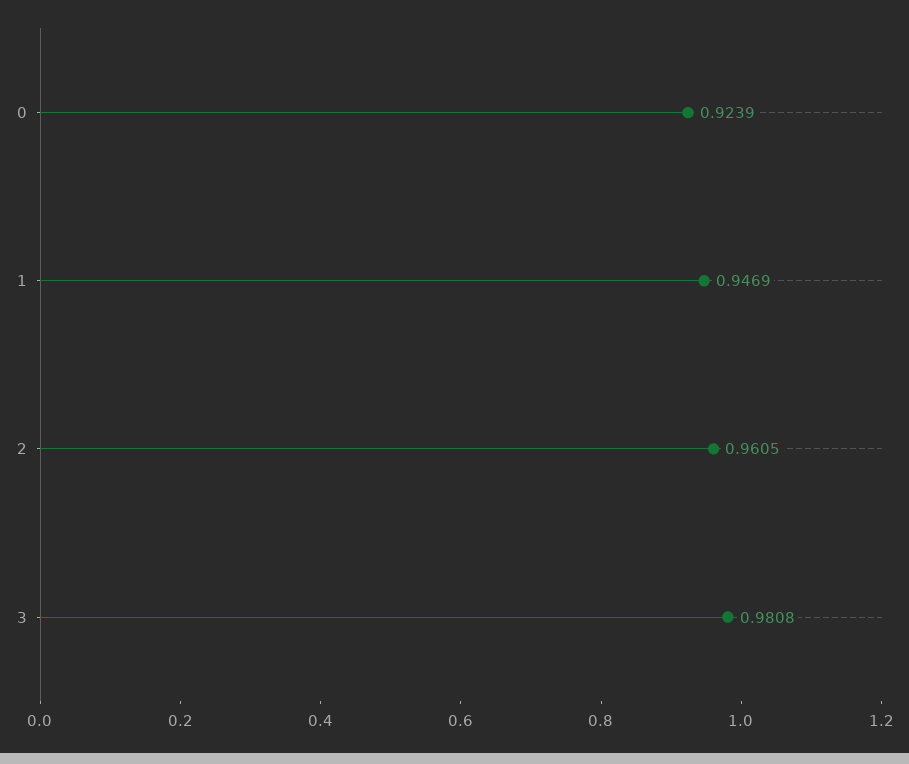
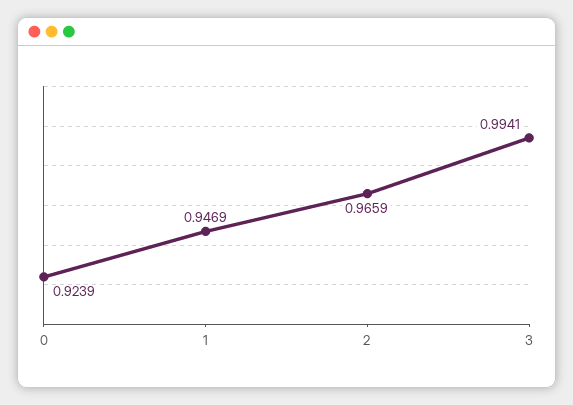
2: 0.9605 -> 0.9659
3: 0.9808 -> 0.9941

